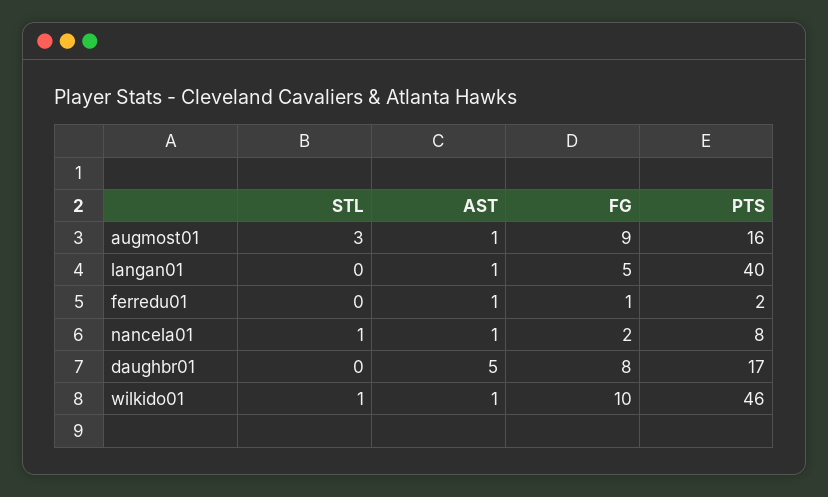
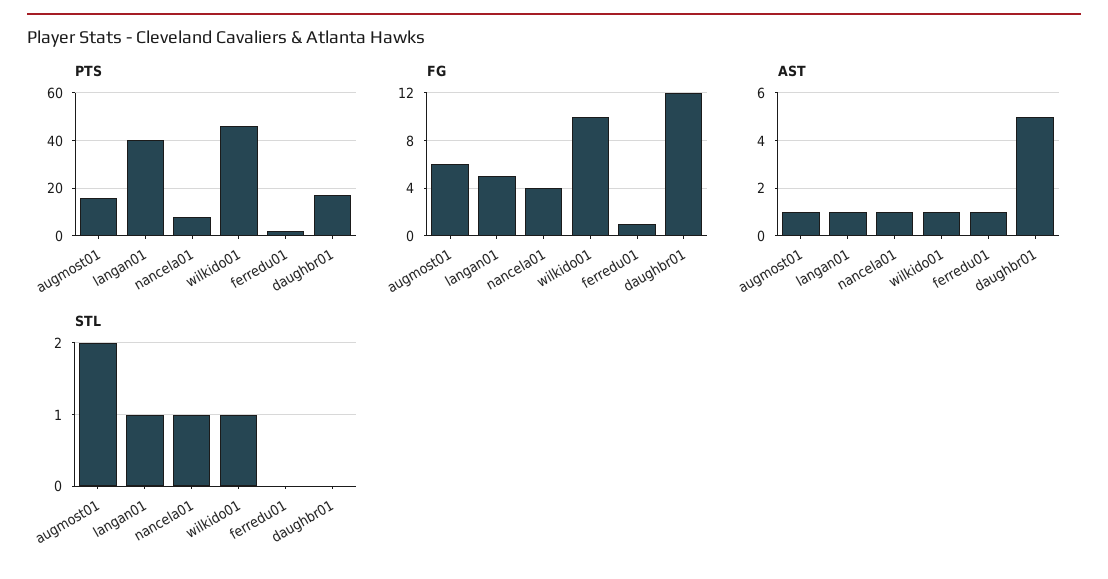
STL, augmost01: 3 -> 2
FG, augmost01: 9 -> 6
STL, langan01: 0 -> 1
FG, nancela01: 2 -> 4
FG, daughbr01: 8 -> 12

